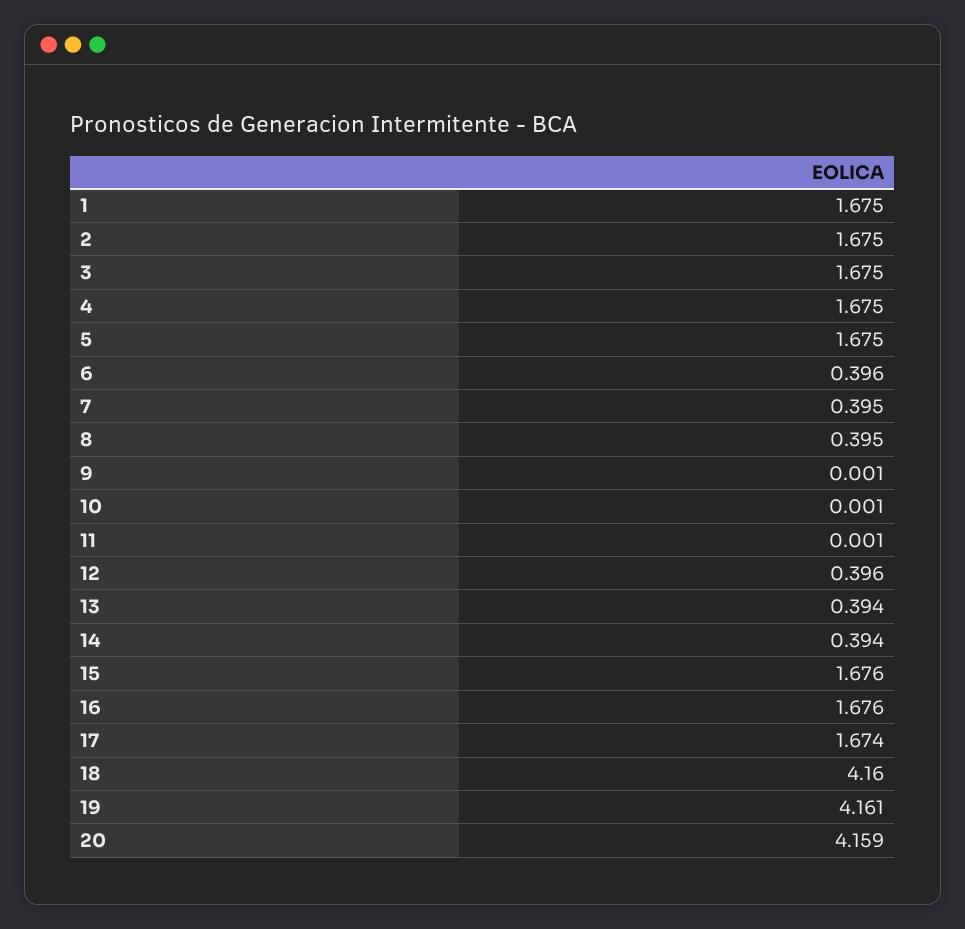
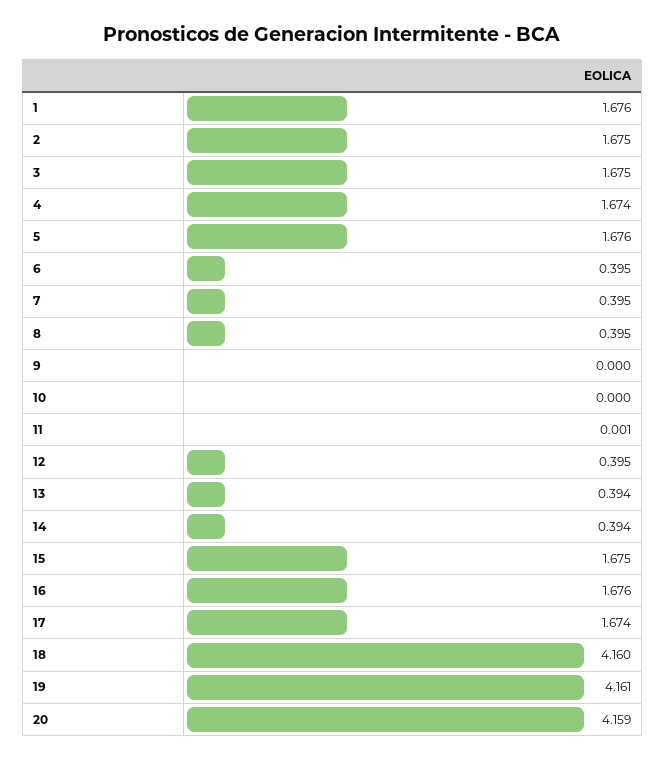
1: 1.675 -> 1.676
4: 1.675 -> 1.674
5: 1.675 -> 1.676
6: 0.396 -> 0.395
9: 0.001 -> 0
10: 0.001 -> 0
12: 0.396 -> 0.395
15: 1.676 -> 1.675

